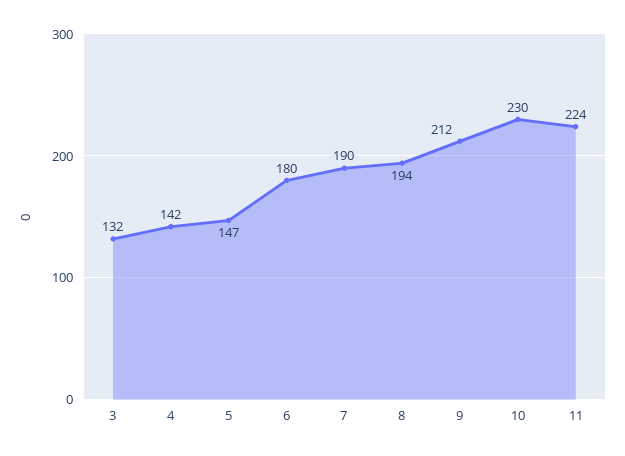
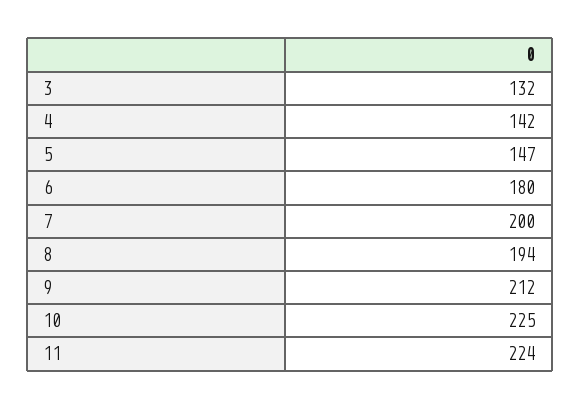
7: 190 -> 200
10: 230 -> 225

